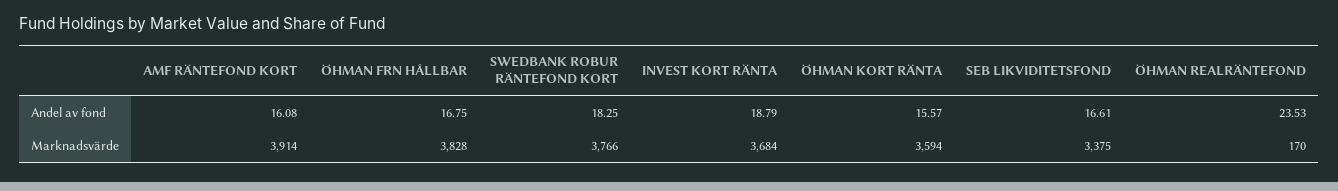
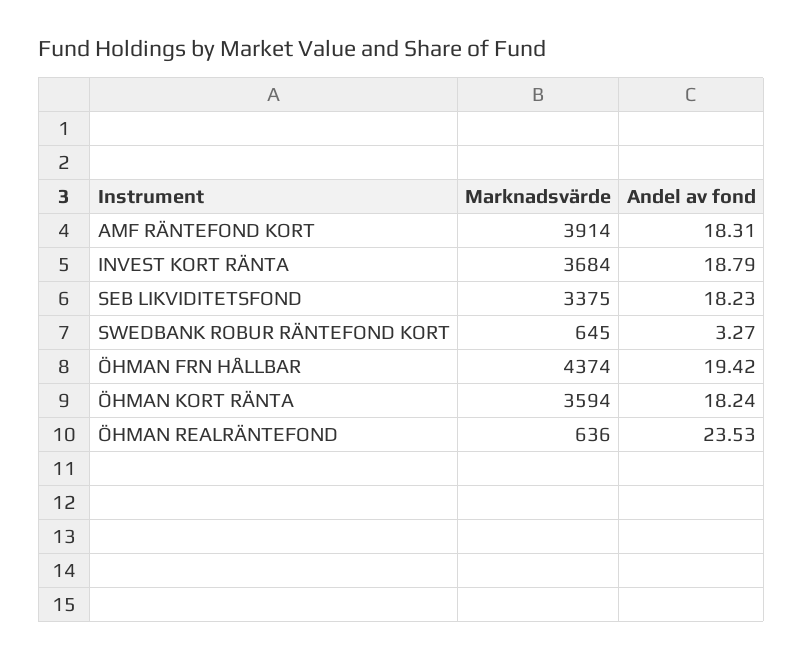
AMF RÄNTEFOND KORT, Andel av fond: 16.08 -> 18.31
ÖHMAN FRN HÅLLBAR, Andel av fond: 16.75 -> 19.42
SWEDBANK ROBUR RÄNTEFOND KORT, Andel av fond: 18.25 -> 3.27
ÖHMAN KORT RÄNTA, Andel av fond: 15.57 -> 18.24
SEB LIKVIDITETSFOND, Andel av fond: 16.61 -> 18.23
ÖHMAN FRN HÅLLBAR, Marknadsvärde: 3828 -> 4374
SWEDBANK ROBUR RÄNTEFOND KORT, Marknadsvärde: 3766 -> 645
ÖHMAN REALRÄNTEFOND, Marknadsvärde: 170 -> 636

